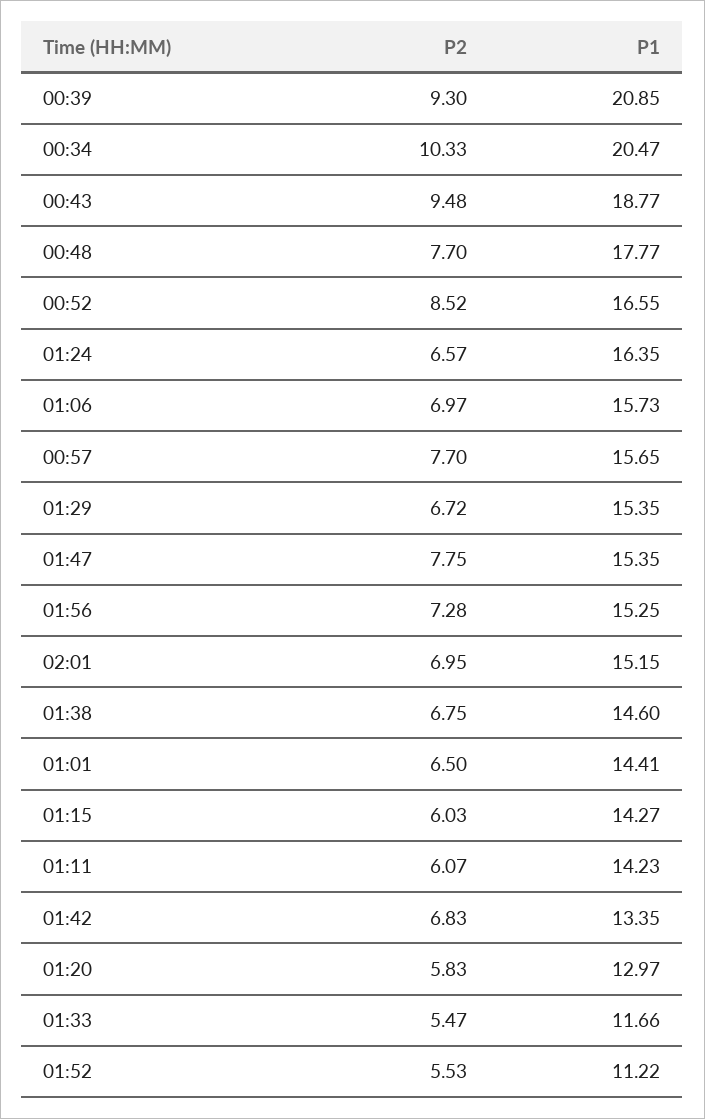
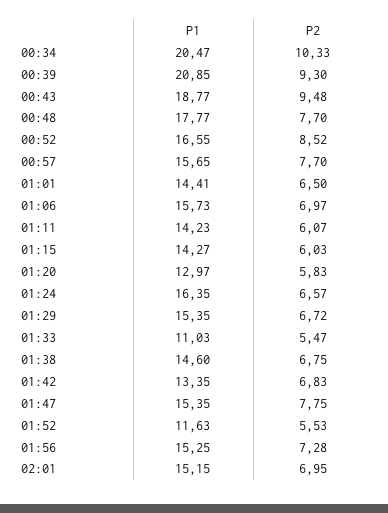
P1, 01:33: 11.66 -> 11.03
P1, 01:52: 11.22 -> 11.63

